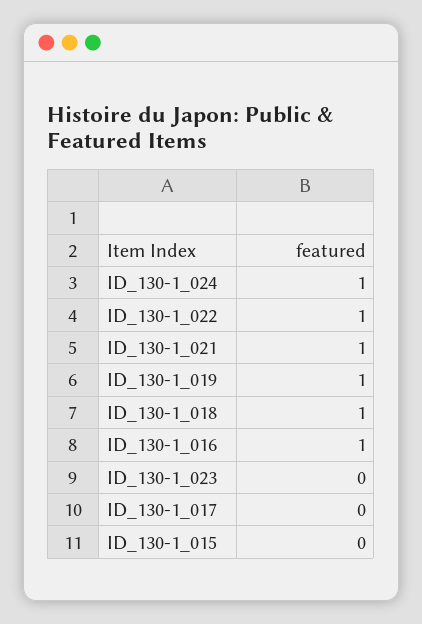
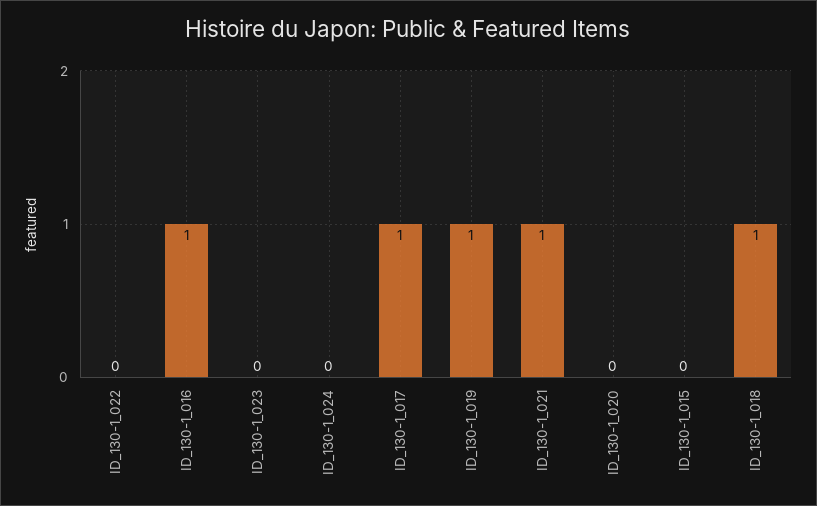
ID_130-1_024: 1 -> 0
ID_130-1_022: 1 -> 0
ID_130-1_017: 0 -> 1
ID_130-1_020: none -> 0

